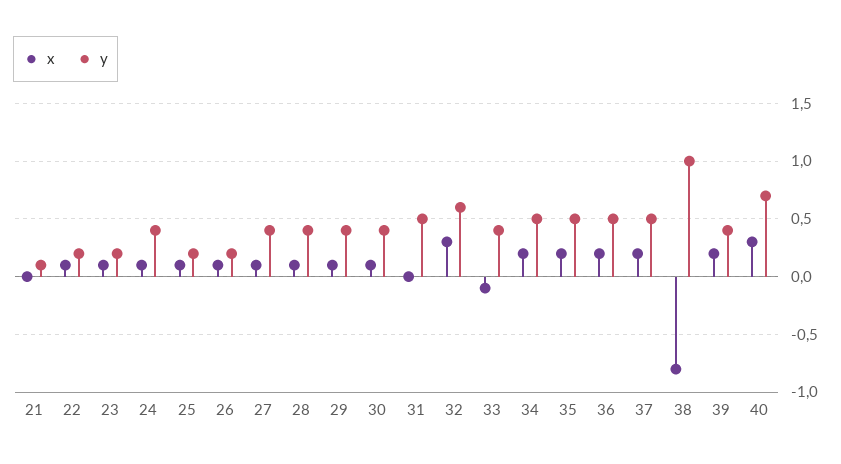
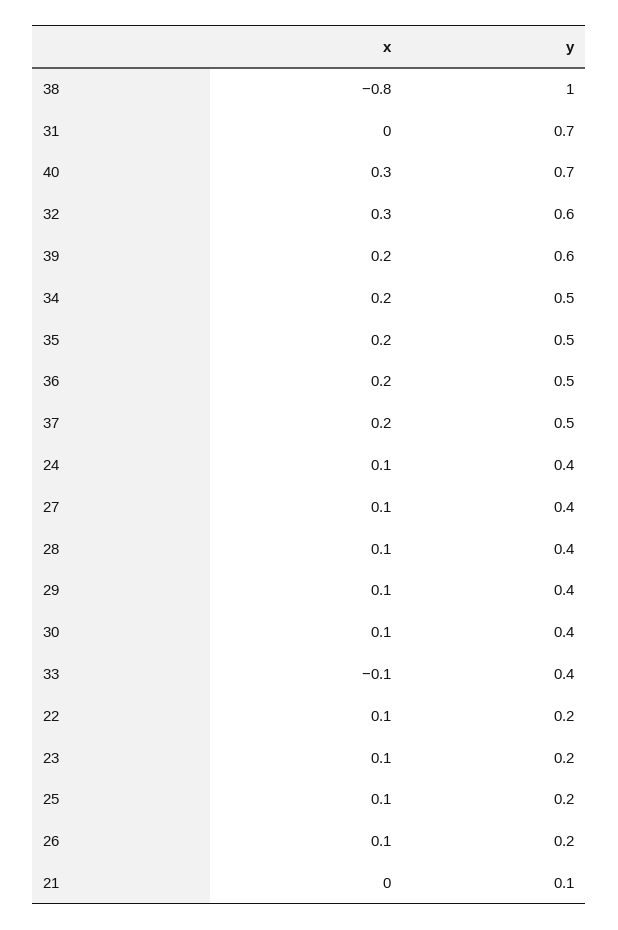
y, 31: 0.5 -> 0.7
y, 39: 0.4 -> 0.6

